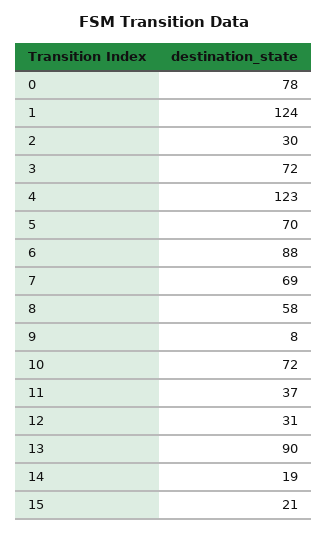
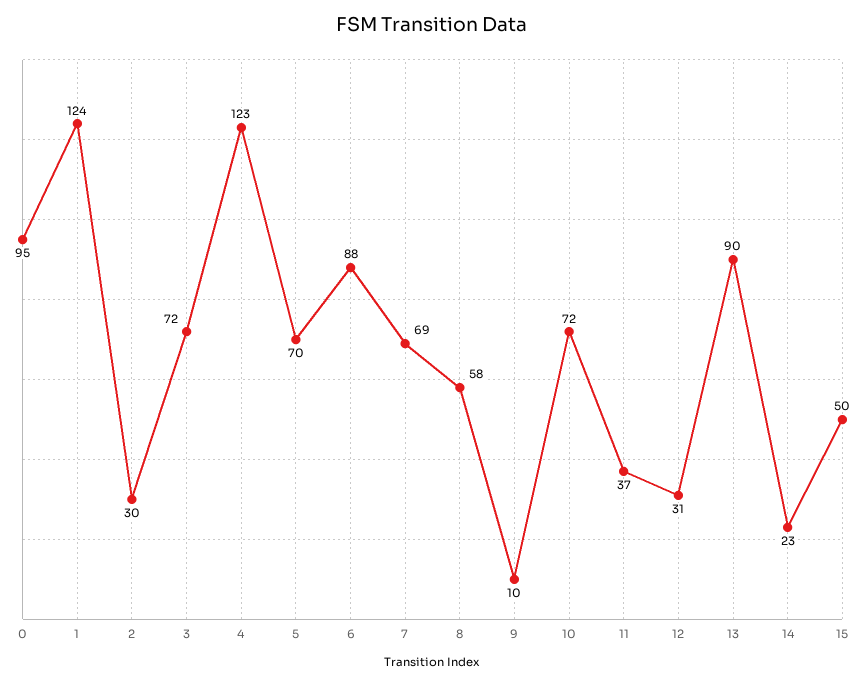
0: 78 -> 95
9: 8 -> 10
14: 19 -> 23
15: 21 -> 50

